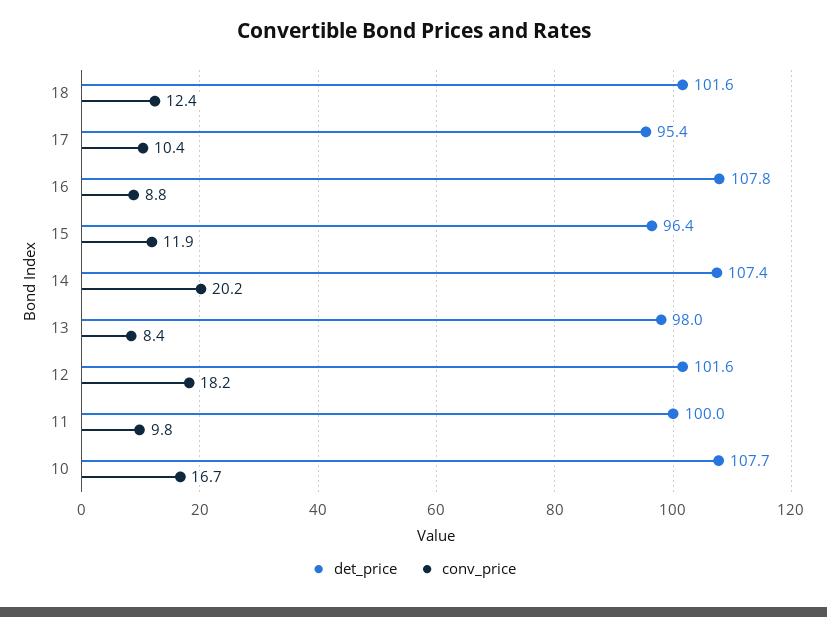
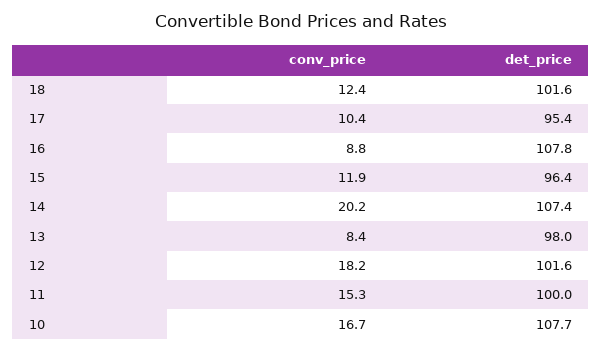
conv_price, 11: 9.8 -> 15.3

